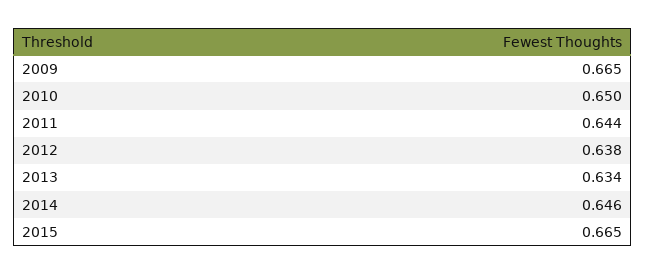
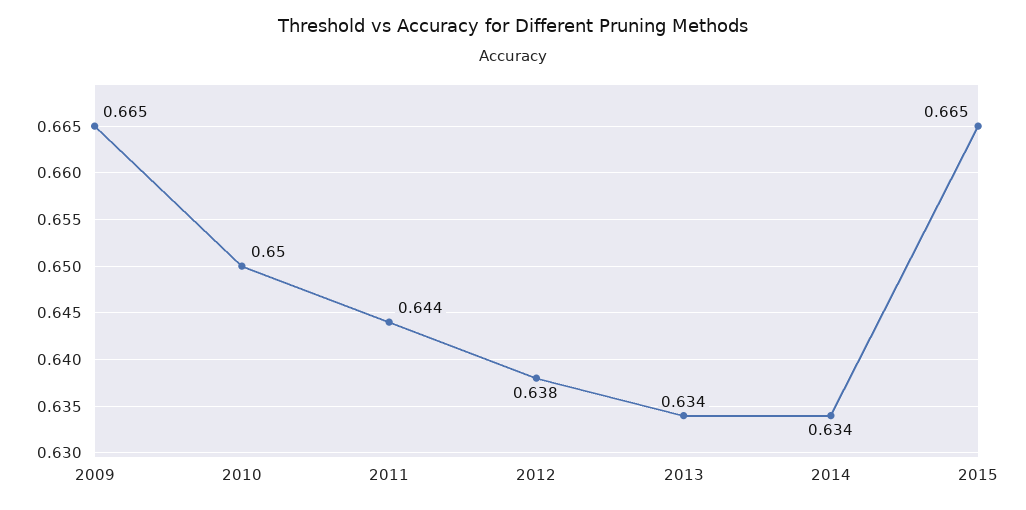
2014: 0.646 -> 0.634

